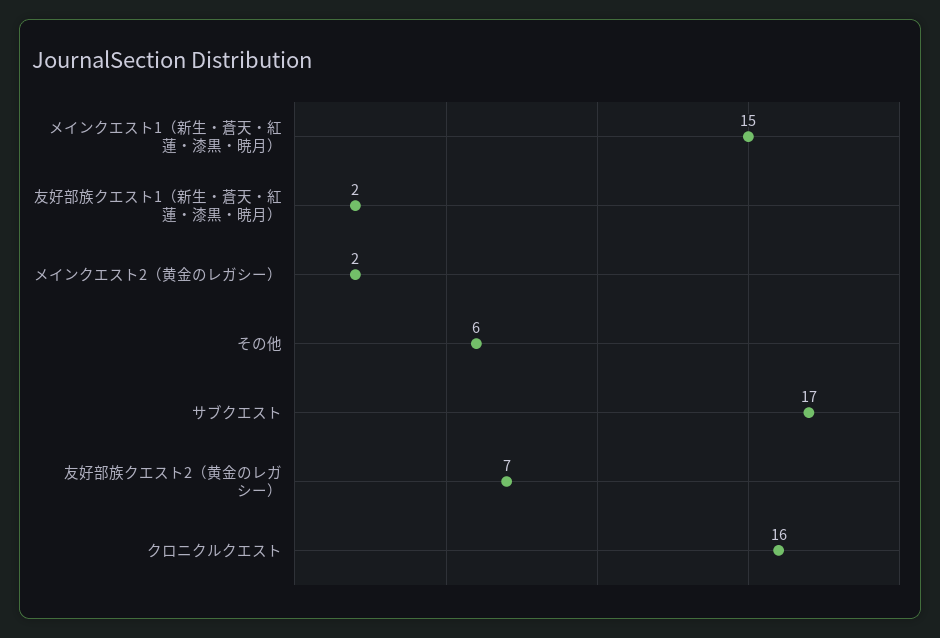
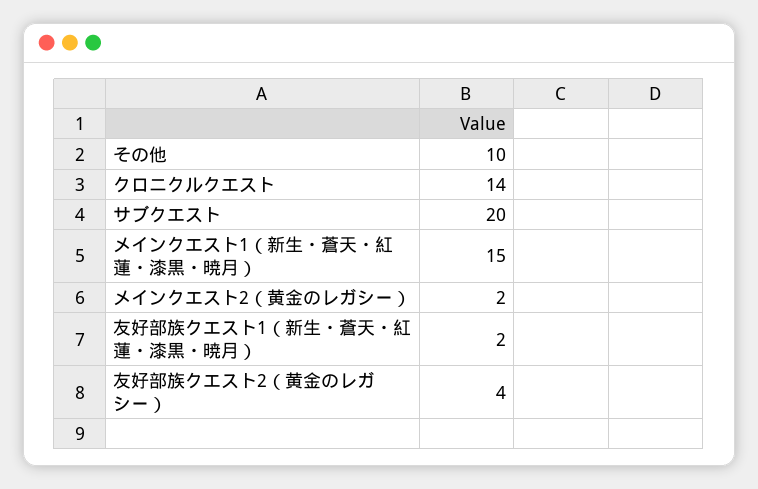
その他: 6 -> 10
サブクエスト: 17 -> 20
友好部族クエスト2（黄金のレガシー）: 7 -> 4
クロニクルクエスト: 16 -> 14

